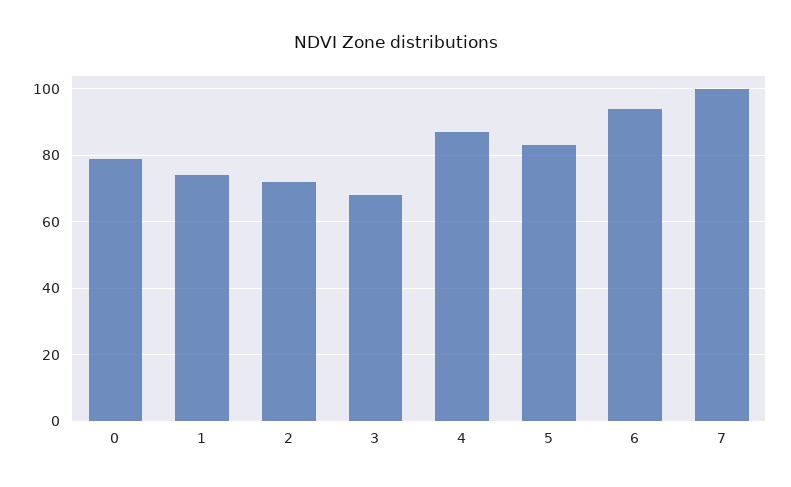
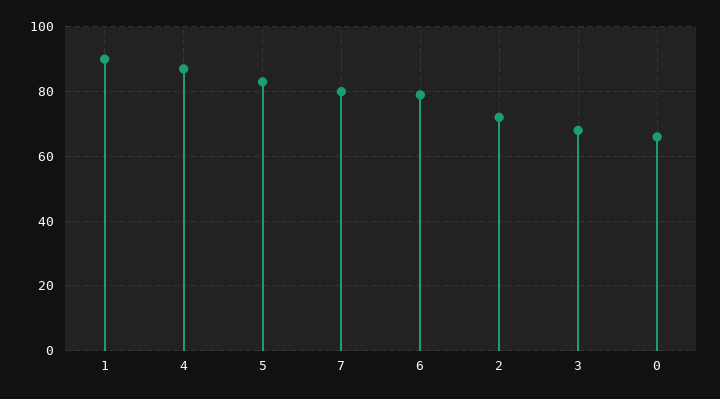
0: 80 -> 65
1: 75 -> 90
6: 95 -> 80
7: 100 -> 80

